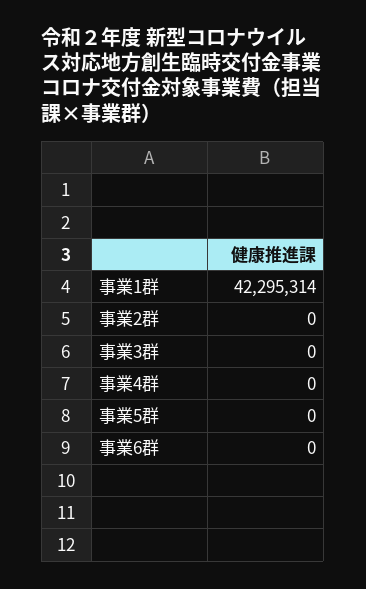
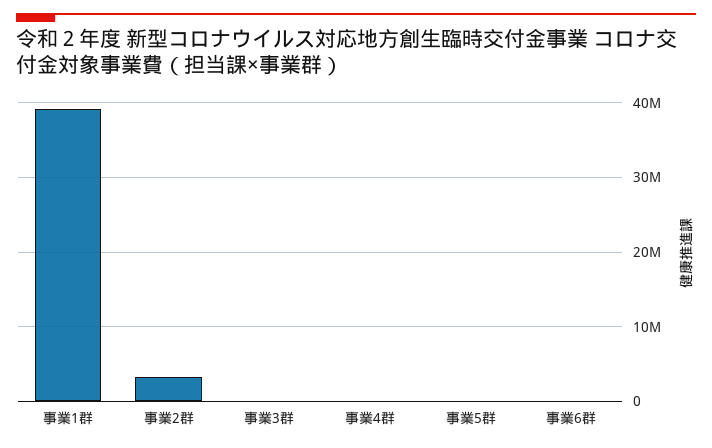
事業1群: 42295314 -> 39000000
事業2群: 0 -> 3000000

